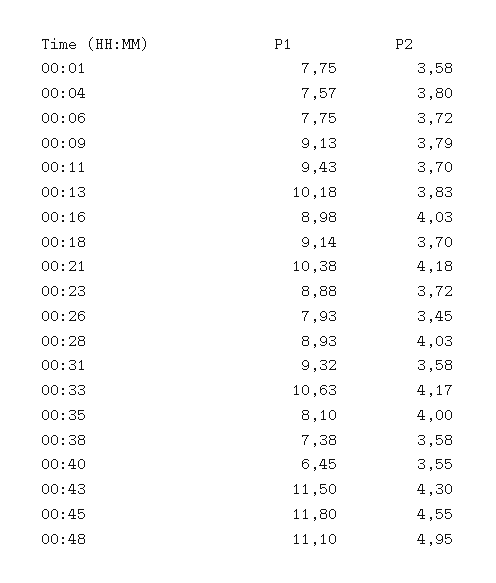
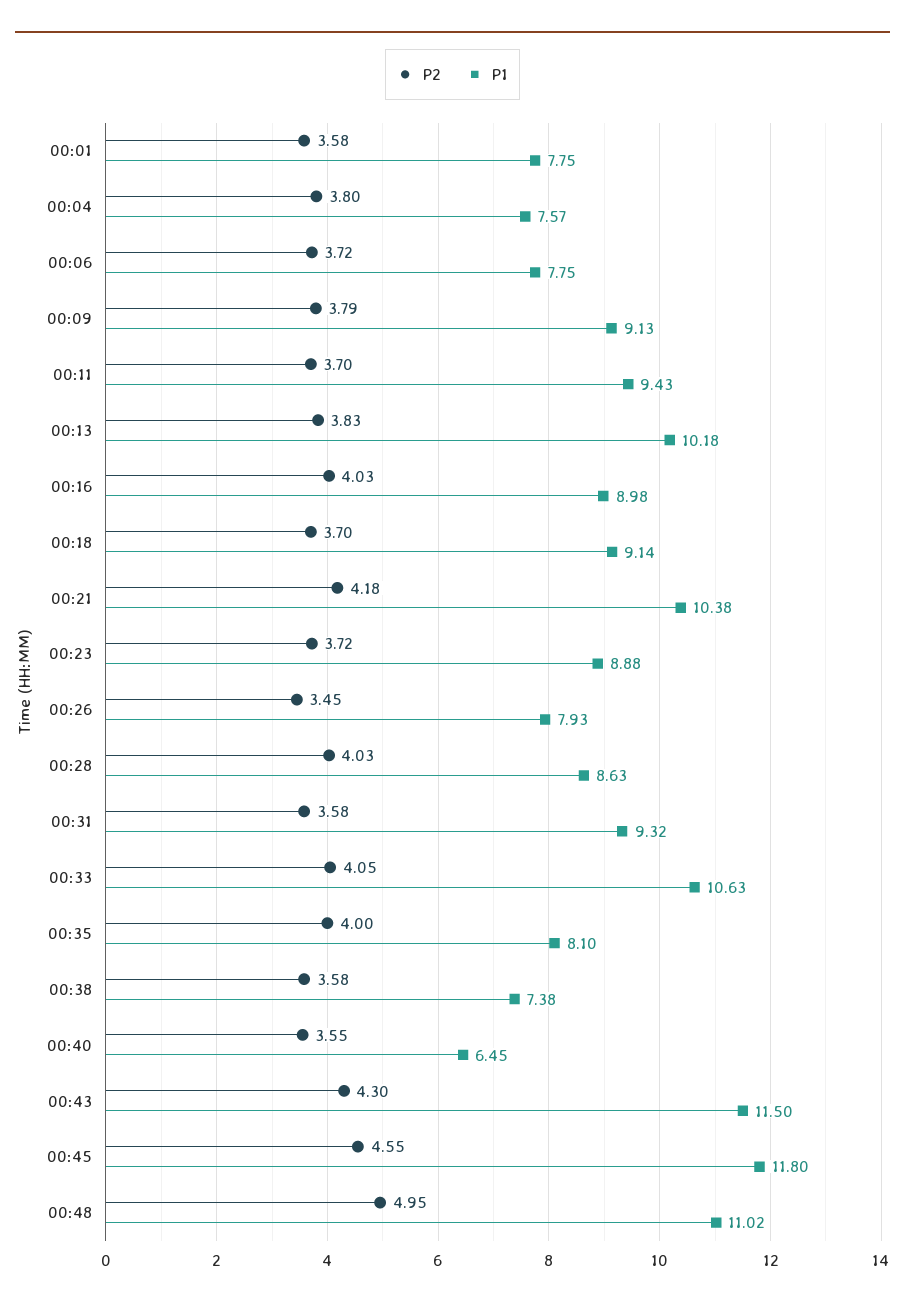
P1, 00:28: 8.93 -> 8.63
P2, 00:33: 4.17 -> 4.05
P1, 00:48: 11.1 -> 11.02

